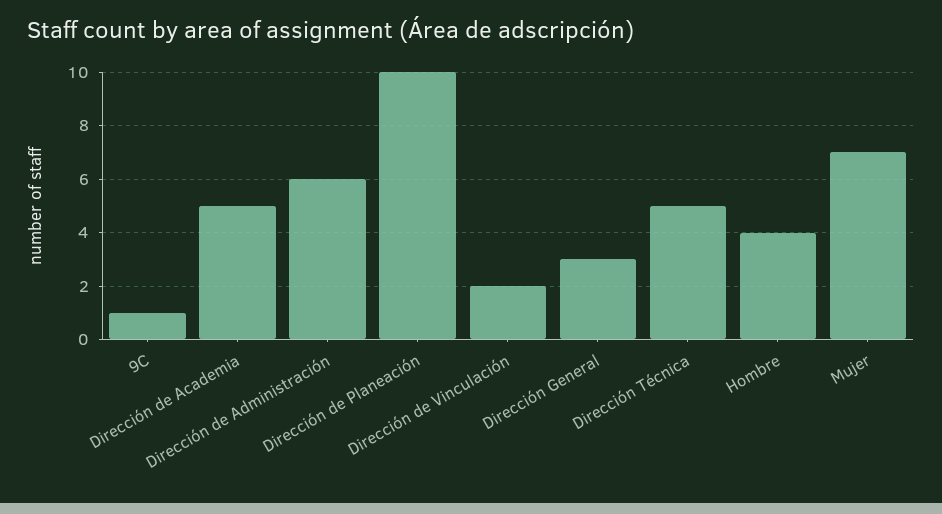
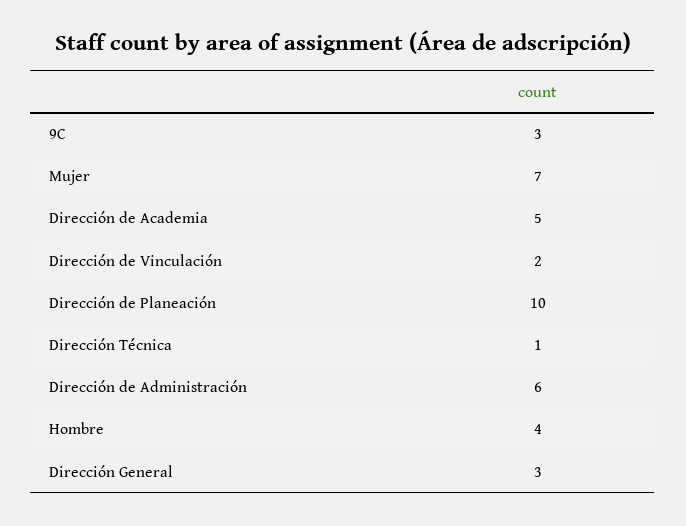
9C: 1 -> 3
Dirección Técnica: 5 -> 1

